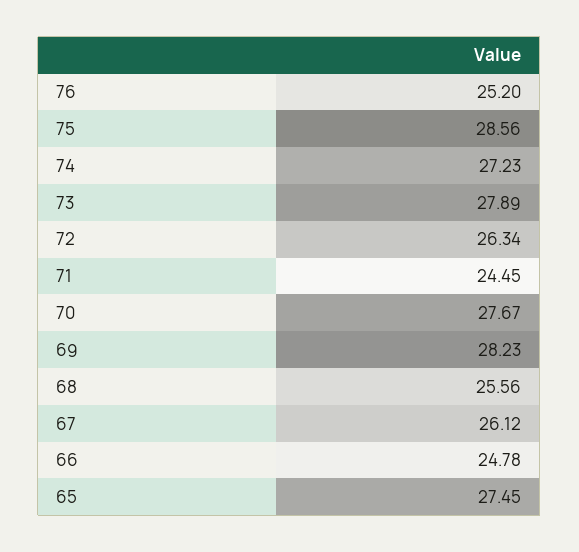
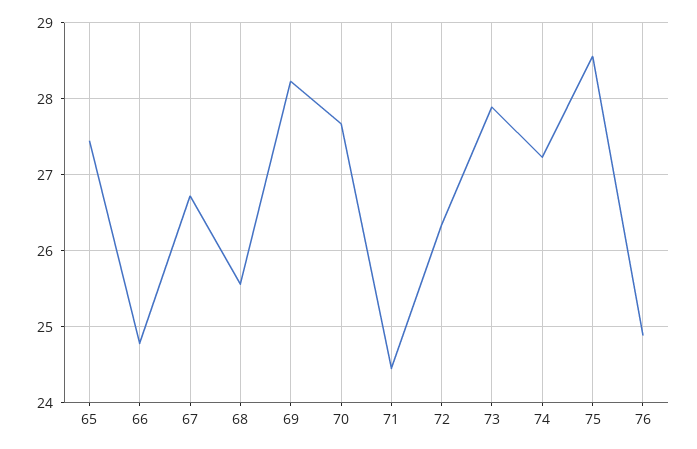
76: 25.2 -> 24.9
67: 26.12 -> 26.7

